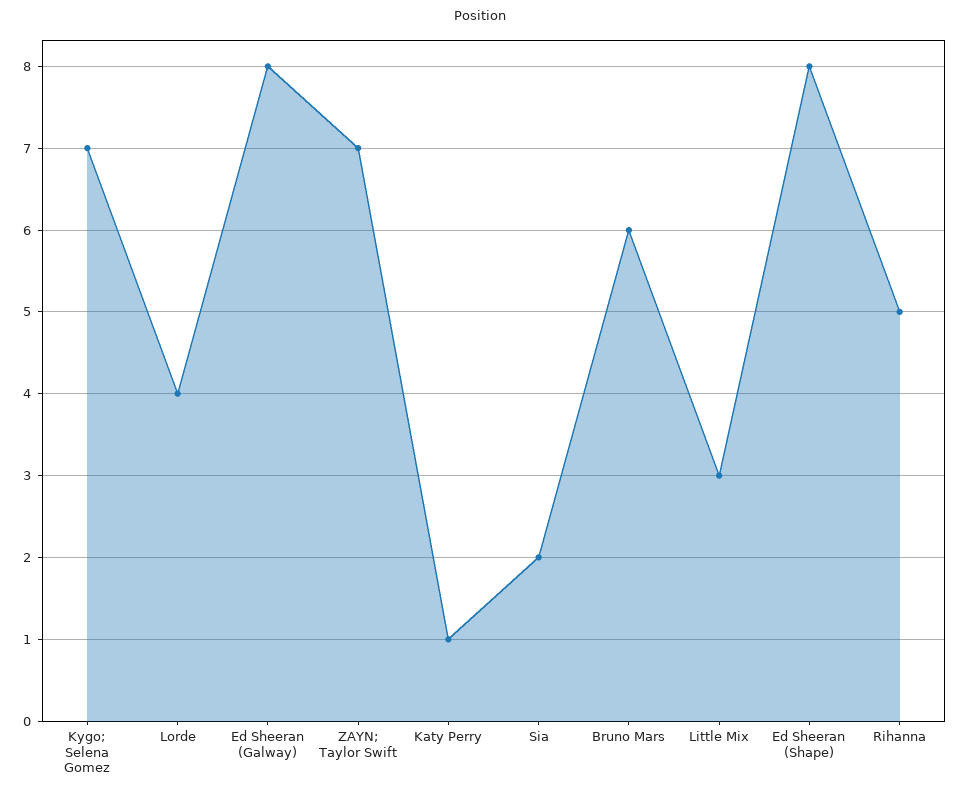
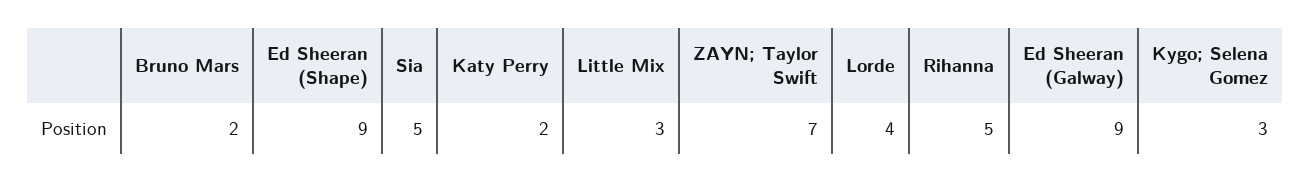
Kygo; Selena Gomez: 7 -> 3
Ed Sheeran (Galway): 8 -> 9
Katy Perry: 1 -> 2
Sia: 2 -> 5
Bruno Mars: 6 -> 2
Ed Sheeran (Shape): 8 -> 9

